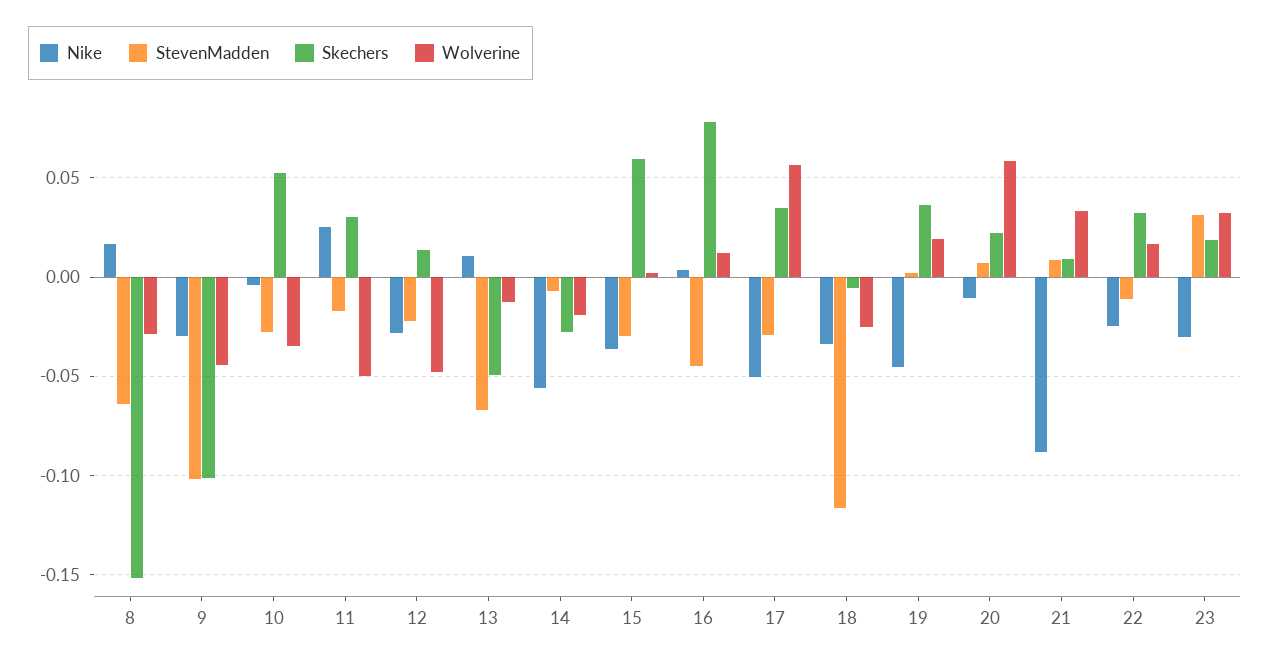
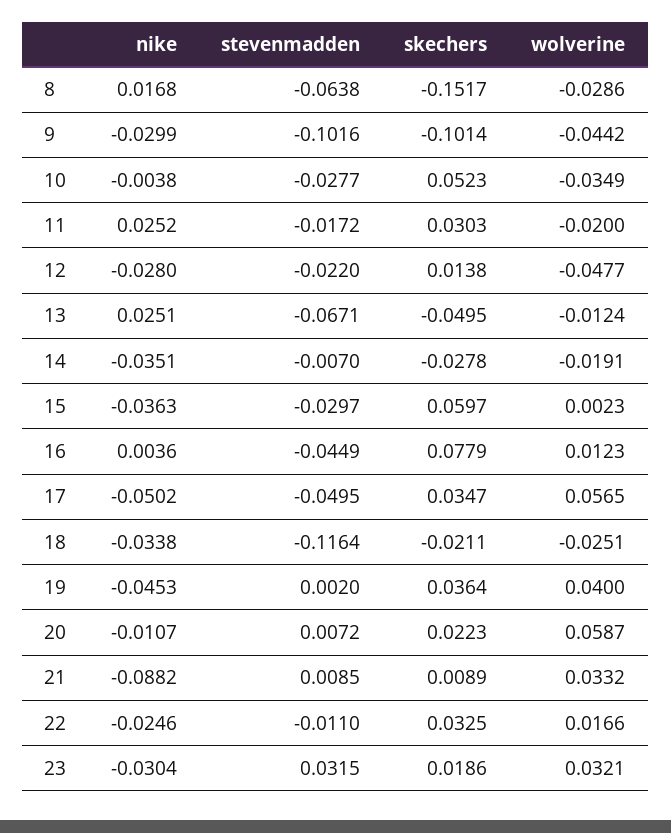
Wolverine, 11: -0.05 -> -0.02
Nike, 13: 0.01 -> 0.0251
Nike, 14: -0.055 -> -0.0351
StevenMadden, 17: -0.03 -> -0.0495
Skechers, 18: -0.005 -> -0.0211
Wolverine, 19: 0.02 -> 0.04

